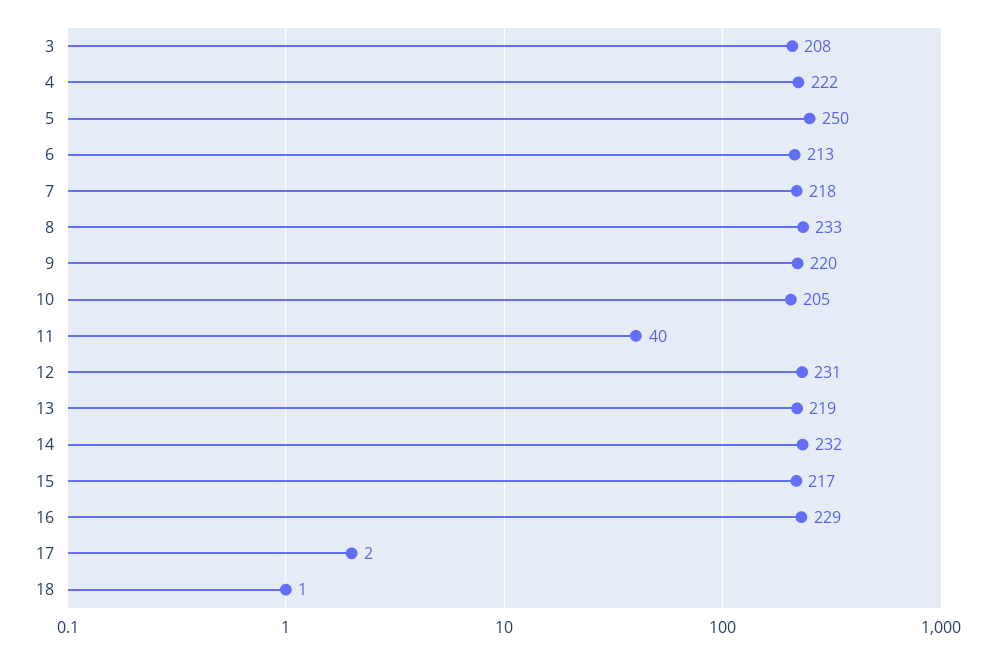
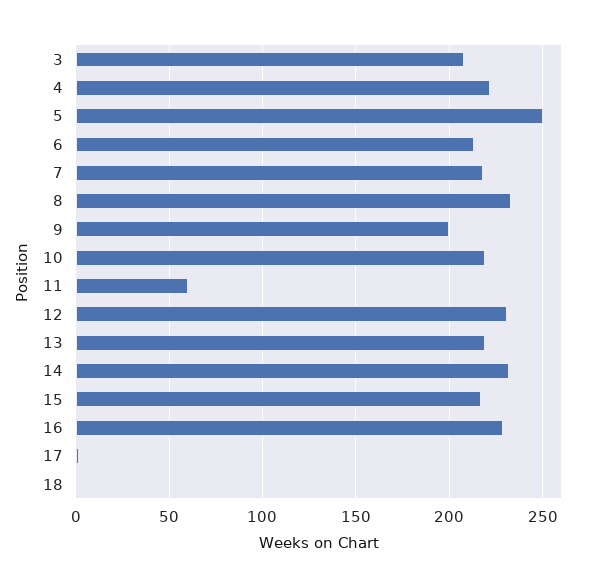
9: 220 -> 200
10: 205 -> 220
11: 40 -> 60

